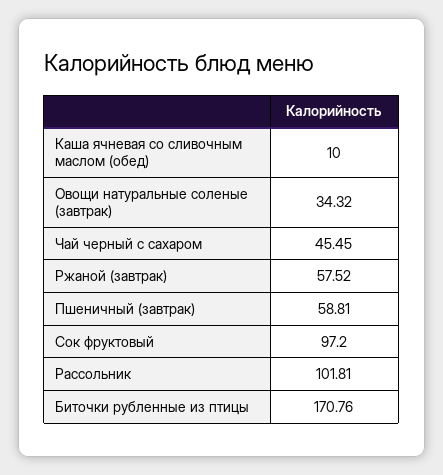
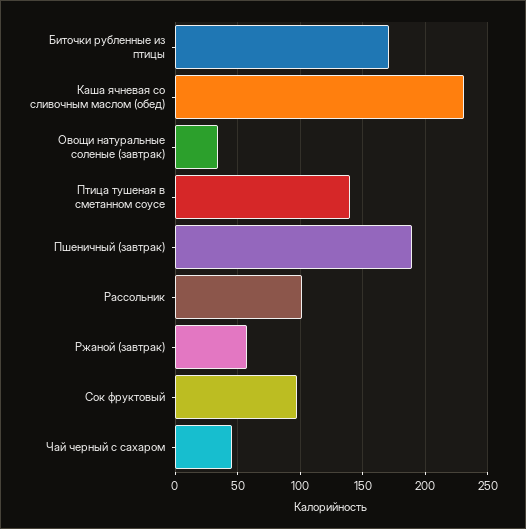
Каша ячневая со сливочным маслом (обед): 10 -> 230
Пшеничный (завтрак): 58.81 -> 190
Птица тушеная в сметанном соусе: none -> 140

